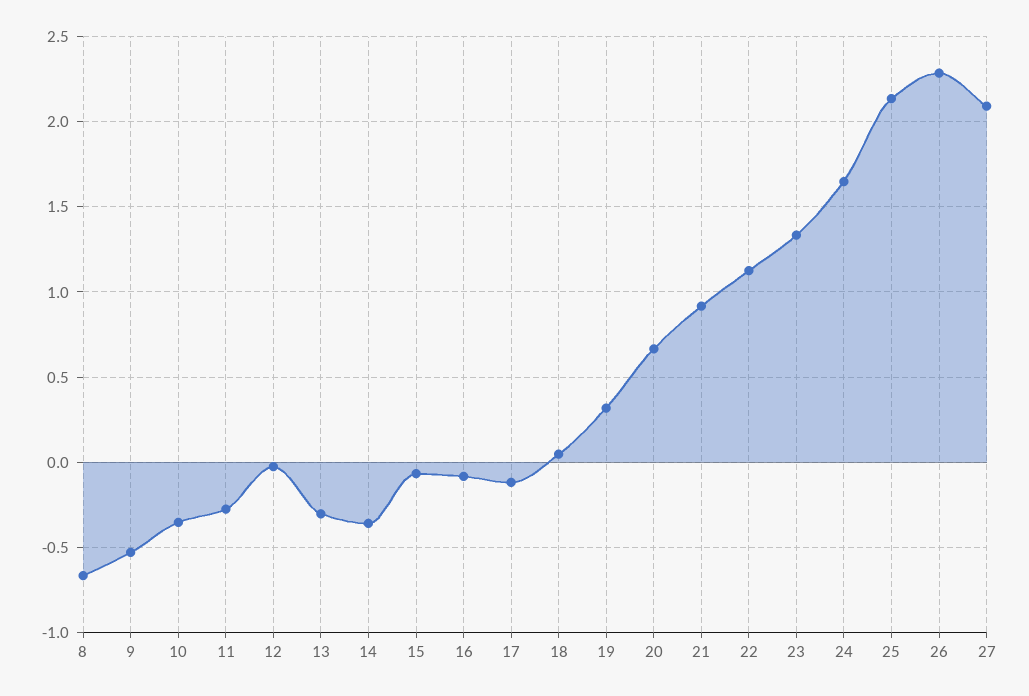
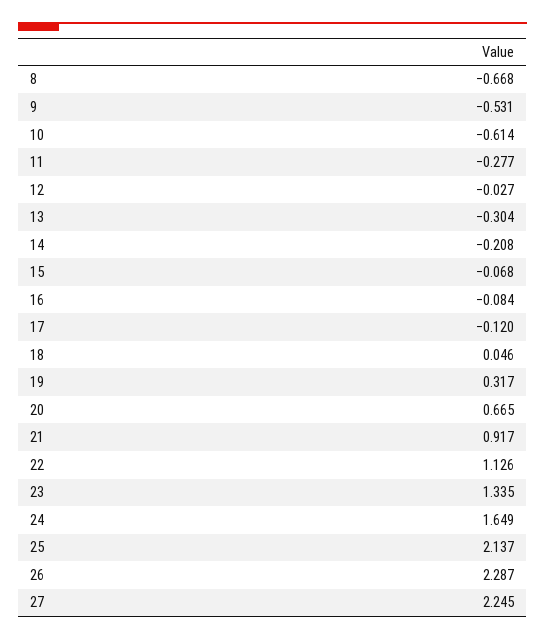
10: -0.35 -> -0.614
14: -0.35 -> -0.208
27: 2.1 -> 2.245

